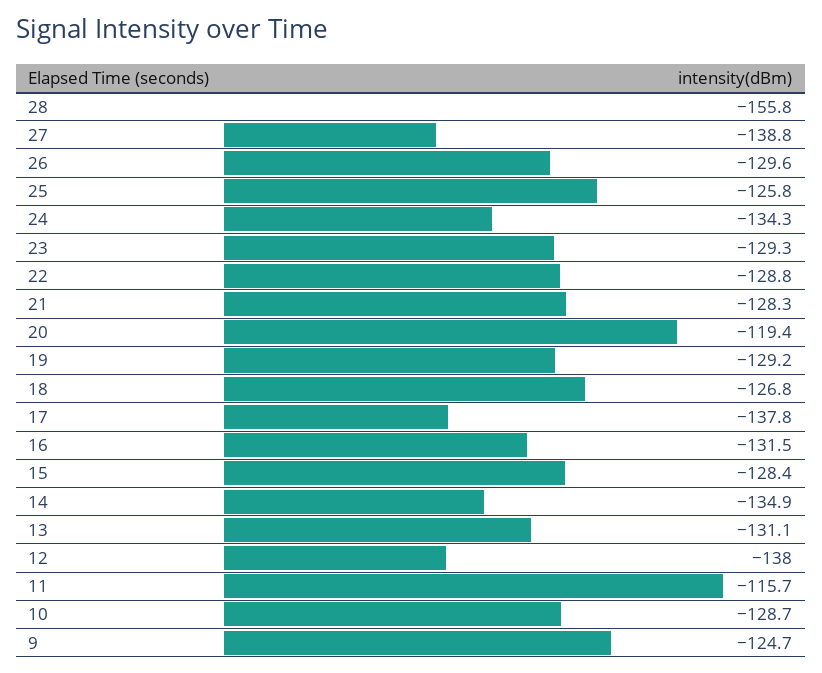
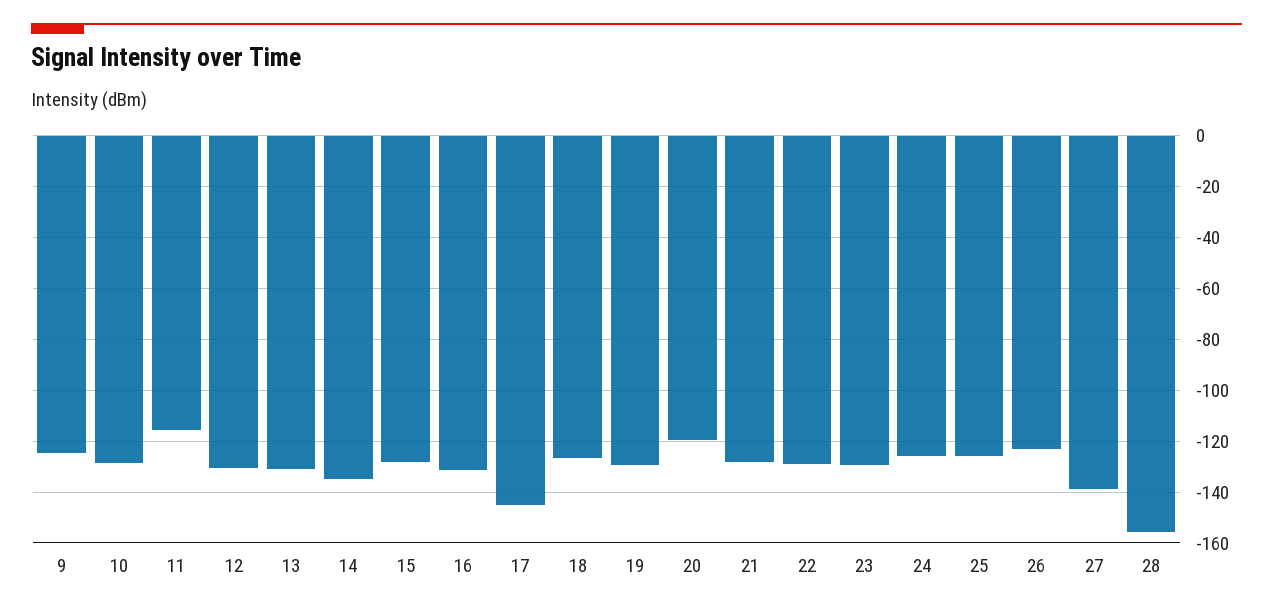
26: -129.6 -> -122.5
24: -134.3 -> -125
17: -137.8 -> -145
12: -138 -> -130

